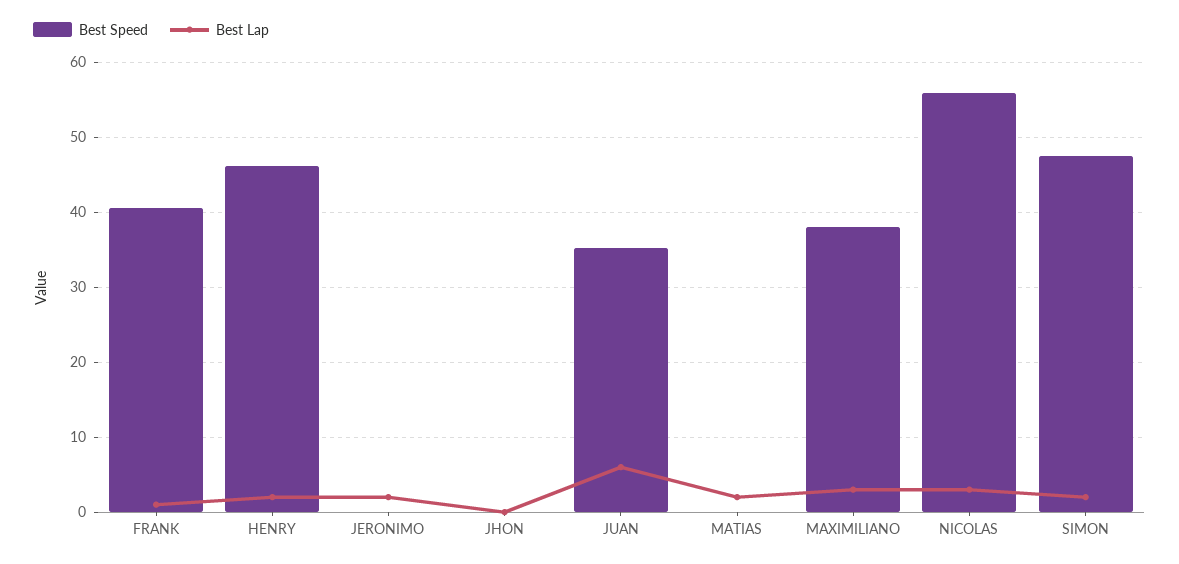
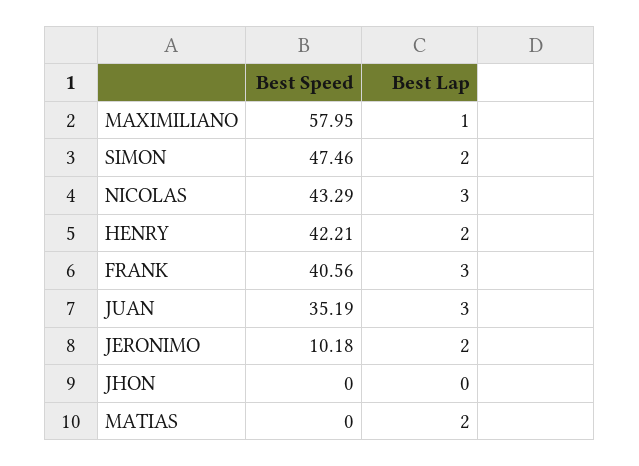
Best Lap, FRANK: 1 -> 3
Best Speed, HENRY: 46 -> 42.21
Best Speed, JERONIMO: 0 -> 10.18
Best Lap, JUAN: 6 -> 3
Best Speed, MAXIMILIANO: 38 -> 57.95
Best Lap, MAXIMILIANO: 3 -> 1
Best Speed, NICOLAS: 56 -> 43.29

